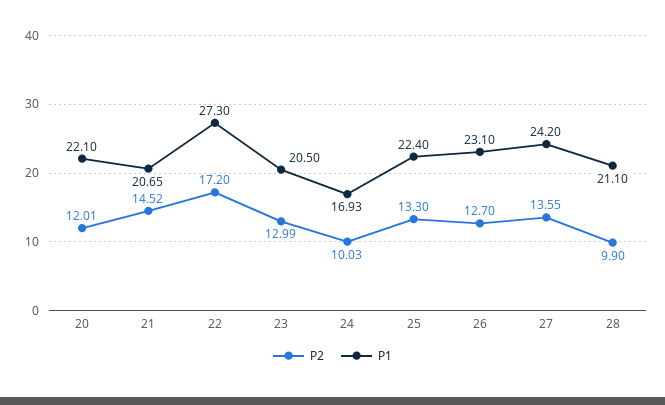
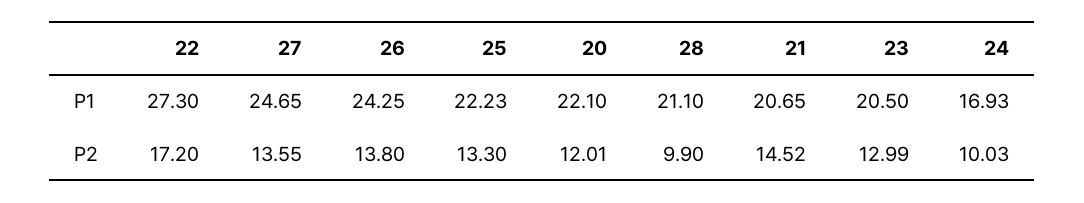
P1, 25: 22.4 -> 22.23
P2, 26: 12.7 -> 13.8
P1, 26: 23.1 -> 24.25
P1, 27: 24.2 -> 24.65

